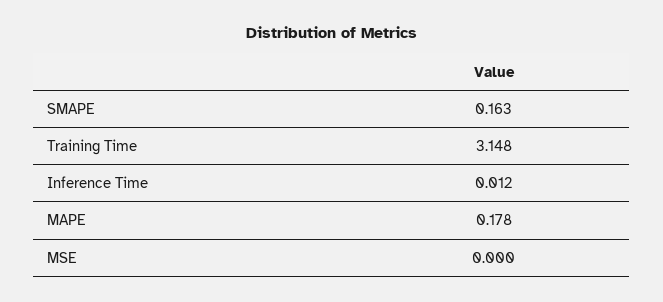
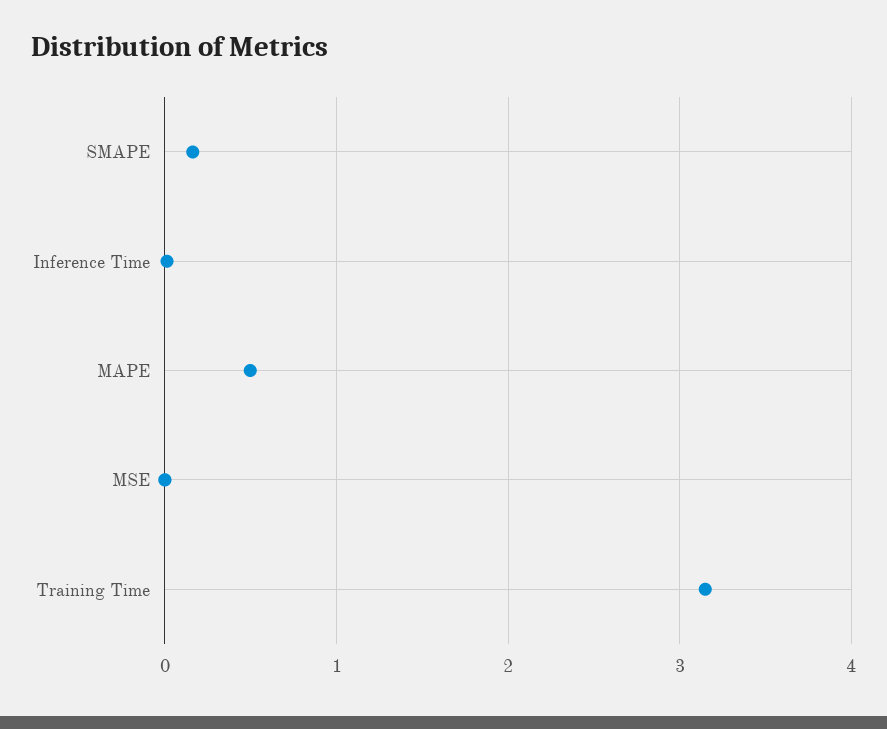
MAPE: 0.178 -> 0.5

